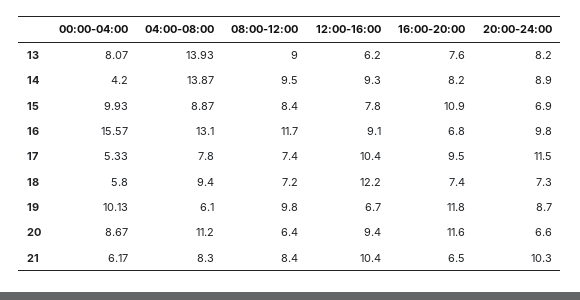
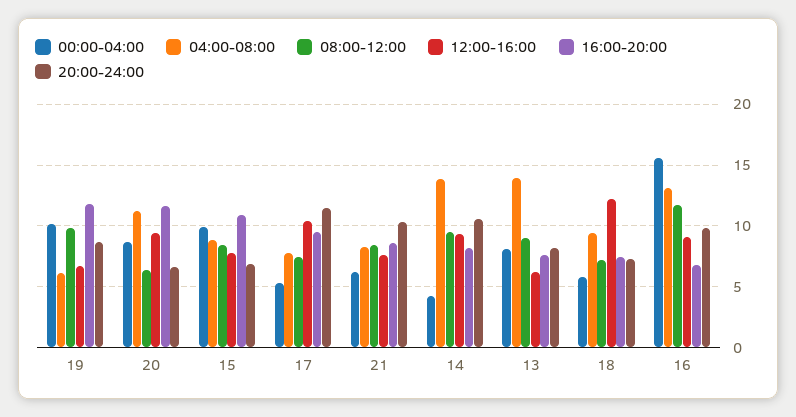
20:00-24:00, 14: 8.9 -> 10.5
12:00-16:00, 21: 10.4 -> 7.5
16:00-20:00, 21: 6.5 -> 8.5

